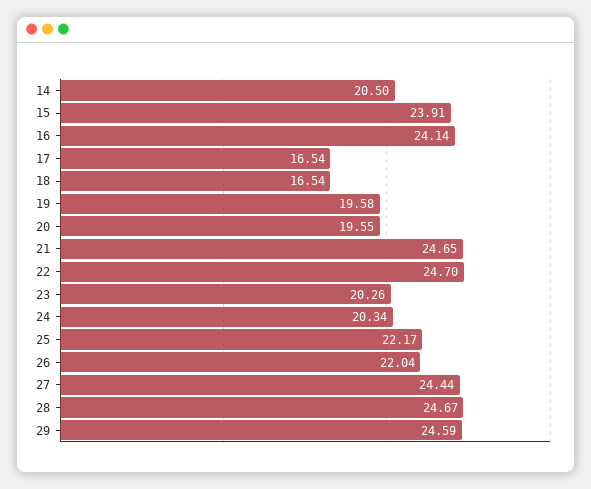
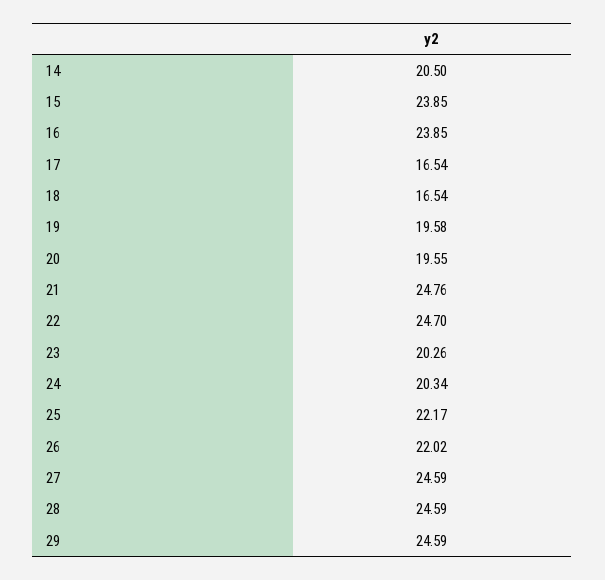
15: 23.91 -> 23.85
16: 24.14 -> 23.85
21: 24.65 -> 24.76
26: 22.04 -> 22.02
27: 24.44 -> 24.59
28: 24.67 -> 24.59

